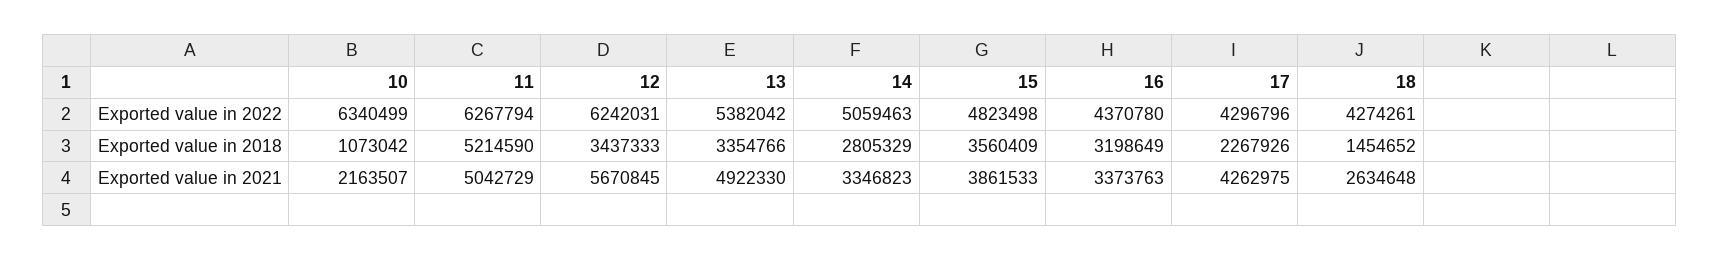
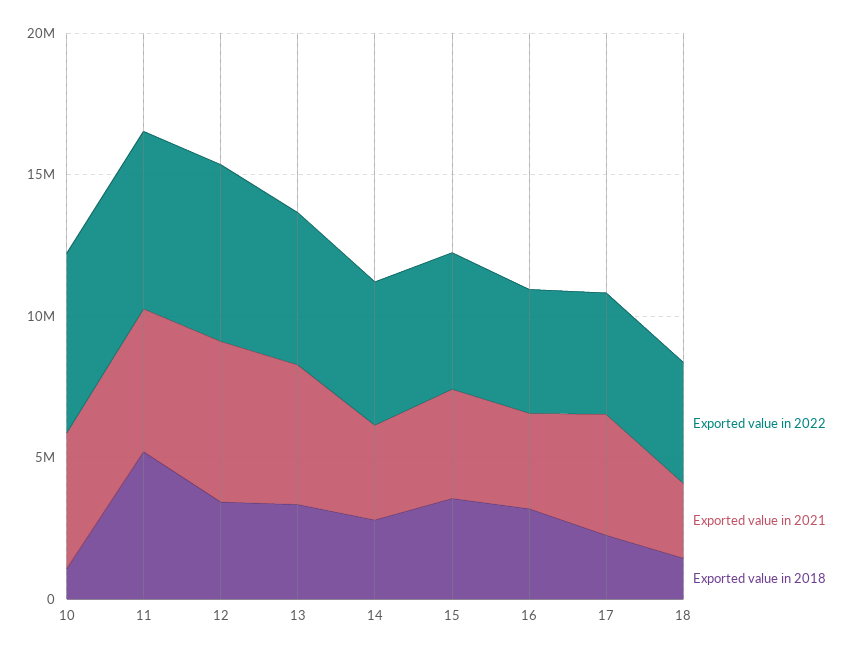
Exported value in 2021, 10: 2163507 -> 5000000

